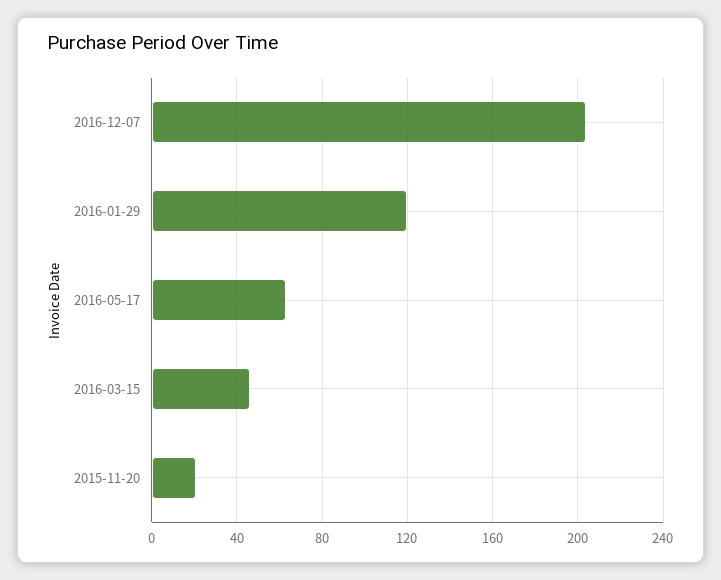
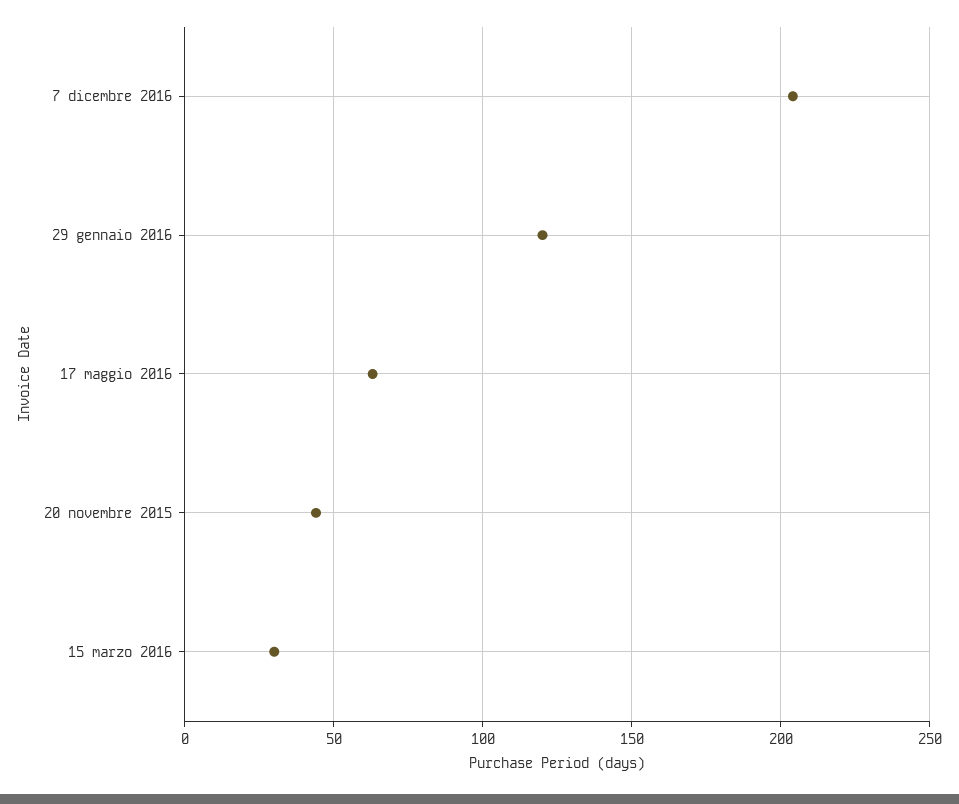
2016-03-15: 45 -> 30
2015-11-20: 20 -> 45

